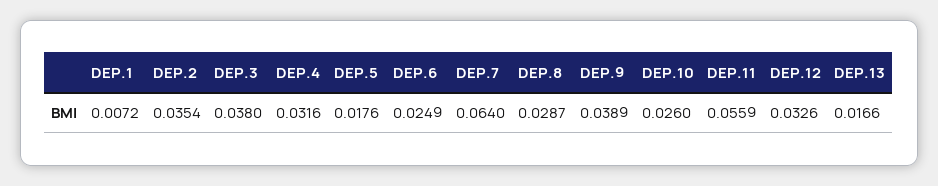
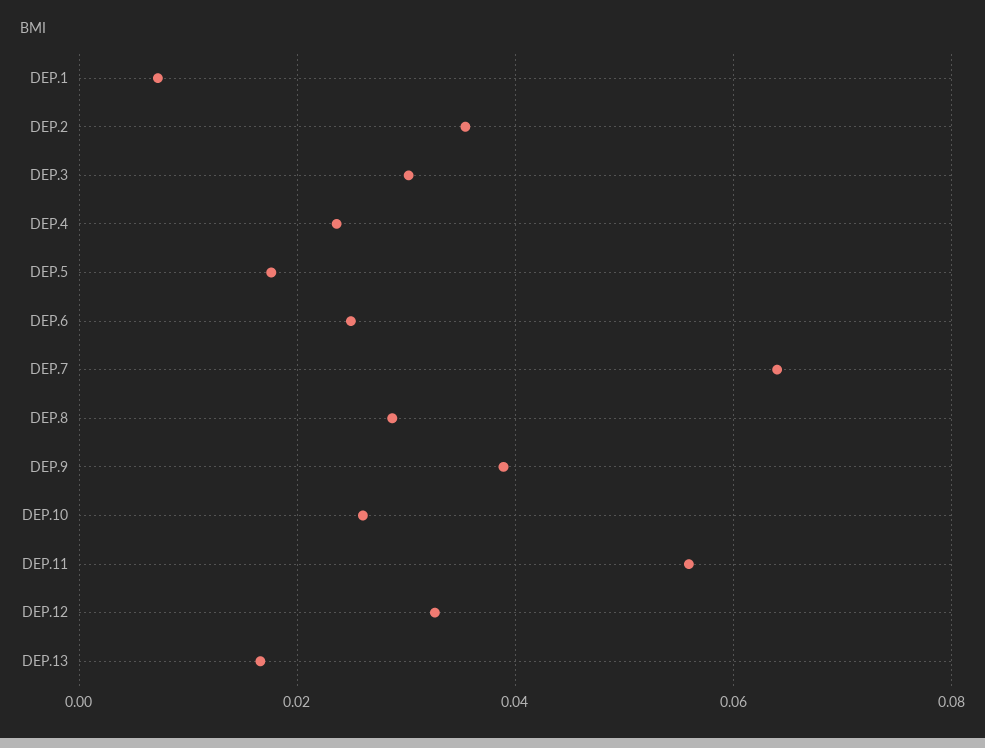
DEP.3: 0.038 -> 0.03
DEP.4: 0.0316 -> 0.024

